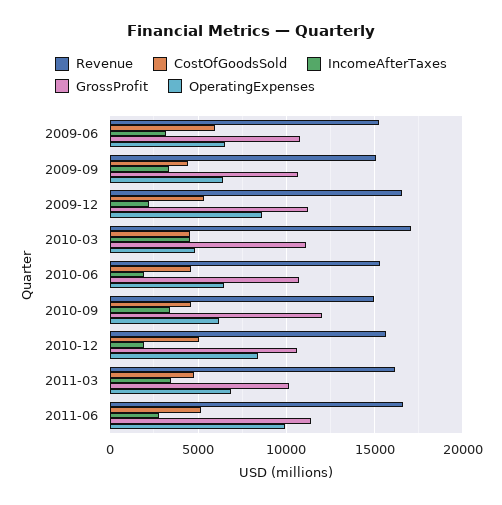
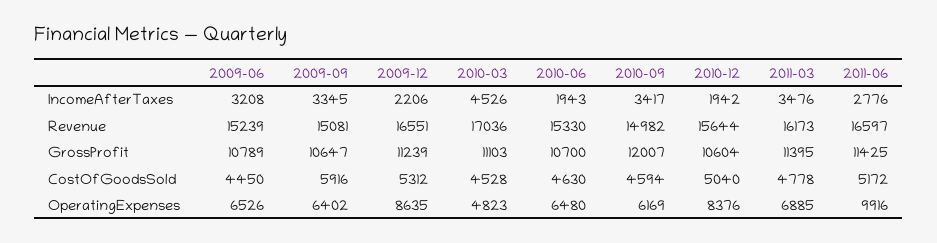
CostOfGoodsSold, 2009-06: 6000 -> 4450
CostOfGoodsSold, 2009-09: 4500 -> 5916
GrossProfit, 2011-03: 10000 -> 11395

